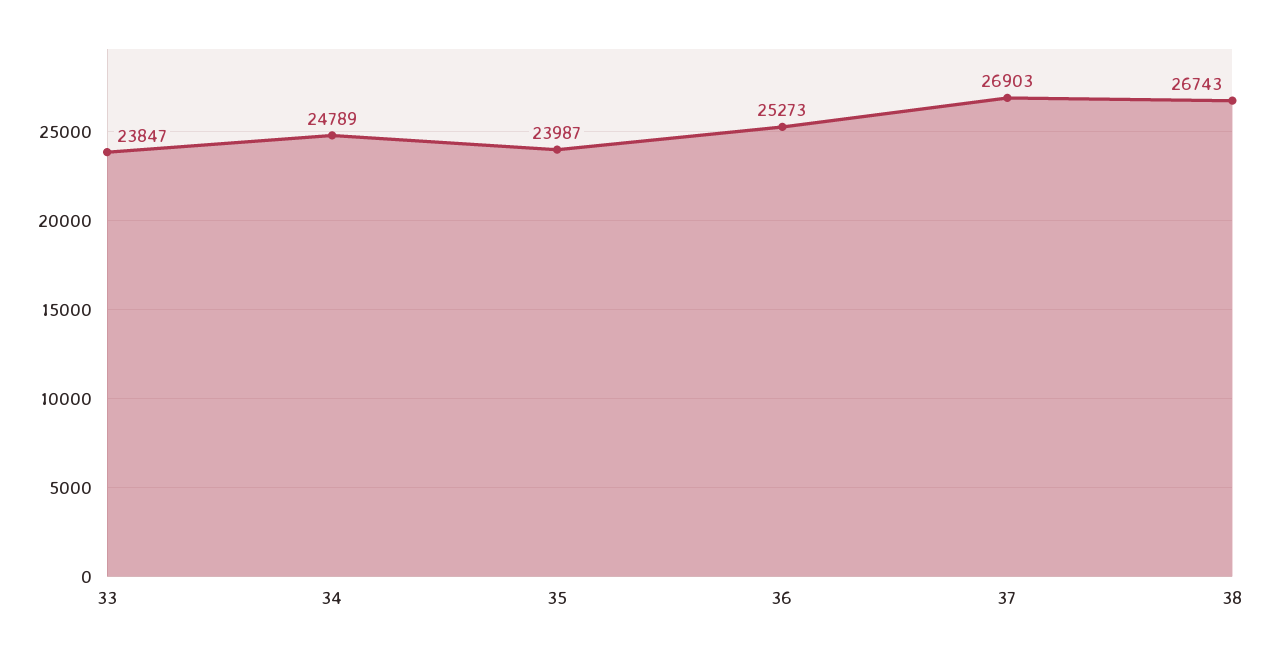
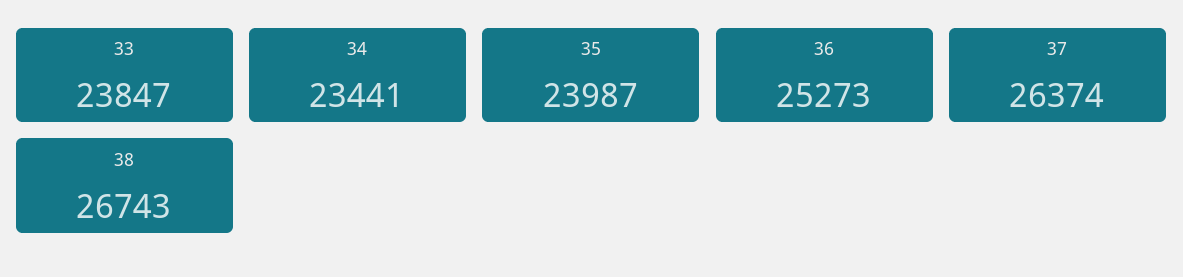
34: 24789 -> 23441
37: 26903 -> 26374

